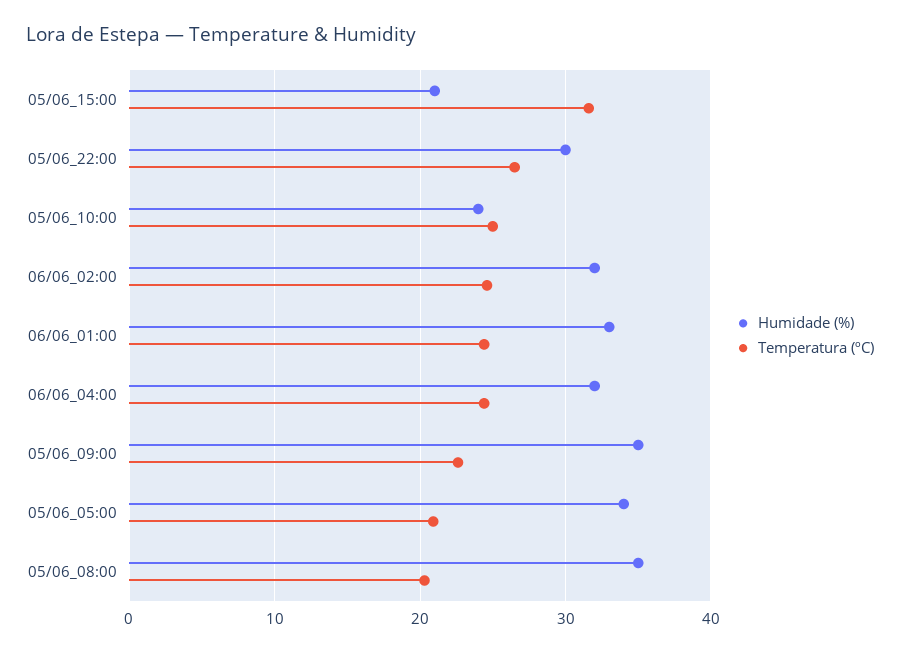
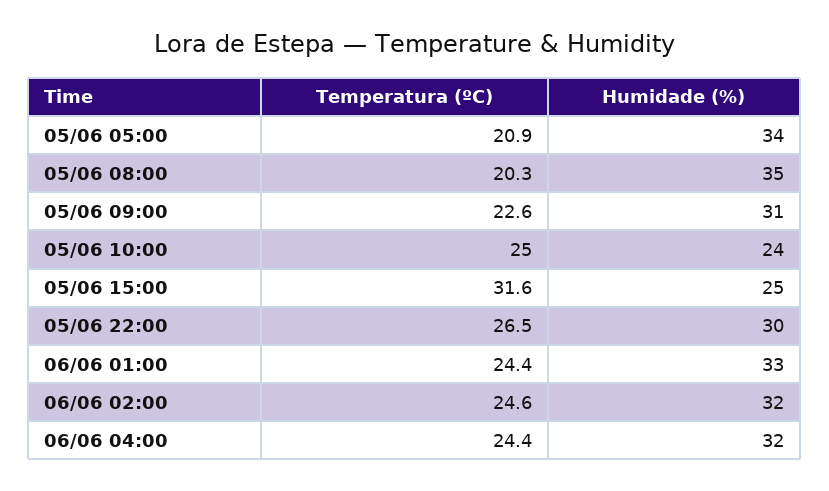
Humidade (%), 05/06_15:00: 21 -> 25
Humidade (%), 05/06_09:00: 35 -> 31

